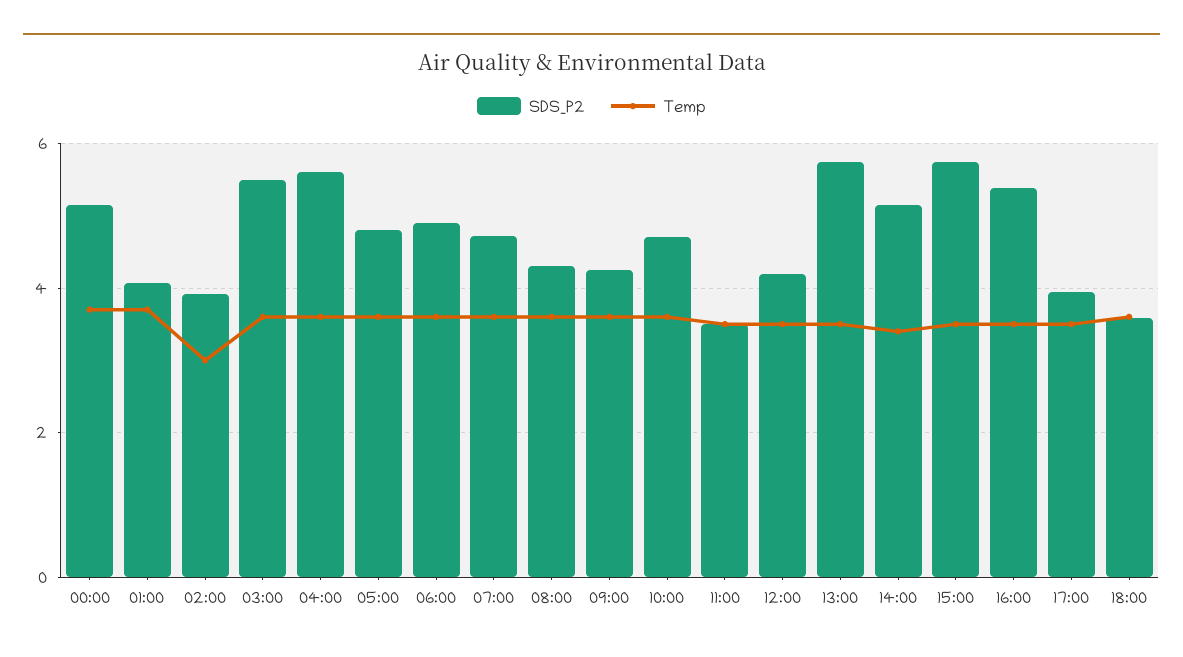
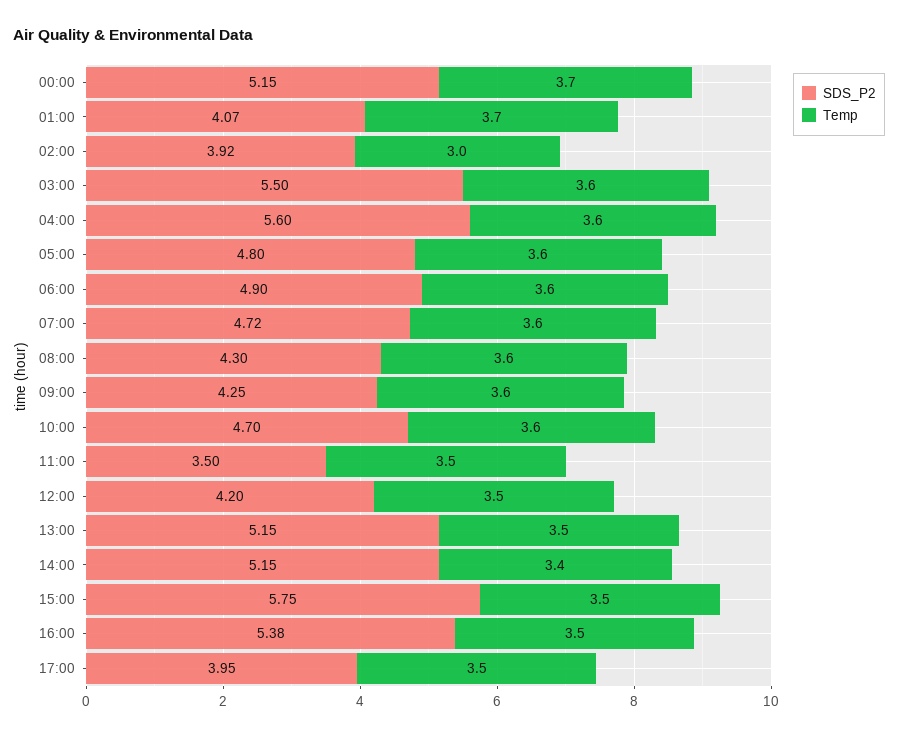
SDS_P2, 13:00: 5.8 -> 5.15
SDS_P2, 18:00: 3.6 -> none
Temp, 18:00: 3.6 -> none

